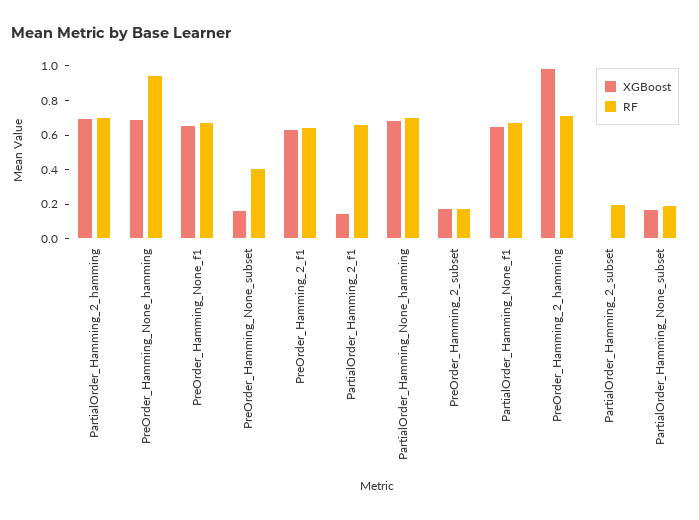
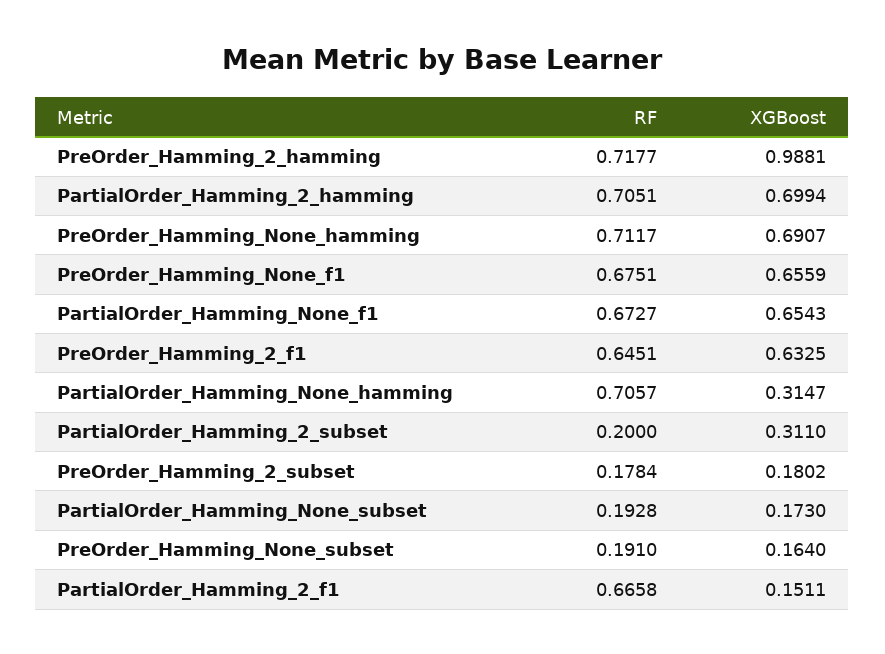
RF, PreOrder_Hamming_None_hamming: 0.95 -> 0.7117
RF, PreOrder_Hamming_None_subset: 0.4 -> 0.191
XGBoost, PartialOrder_Hamming_None_hamming: 0.7 -> 0.3147
XGBoost, PartialOrder_Hamming_2_subset: 0 -> 0.311

